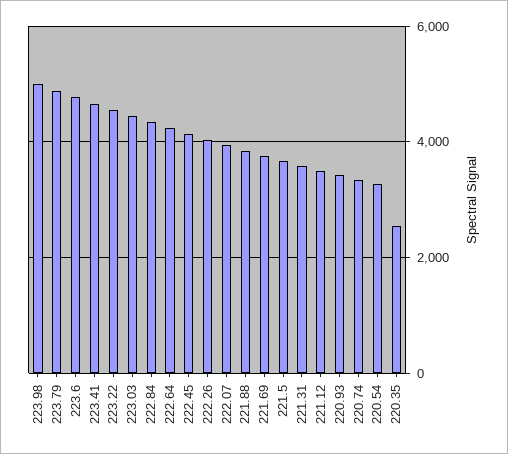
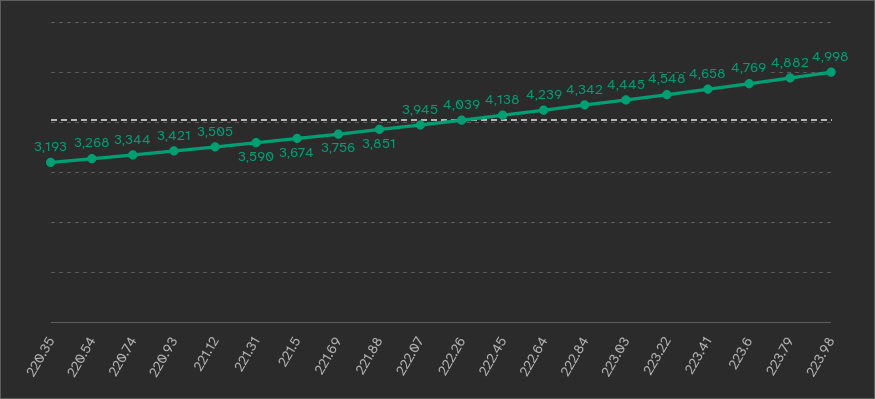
220.35: 2600 -> 3193

